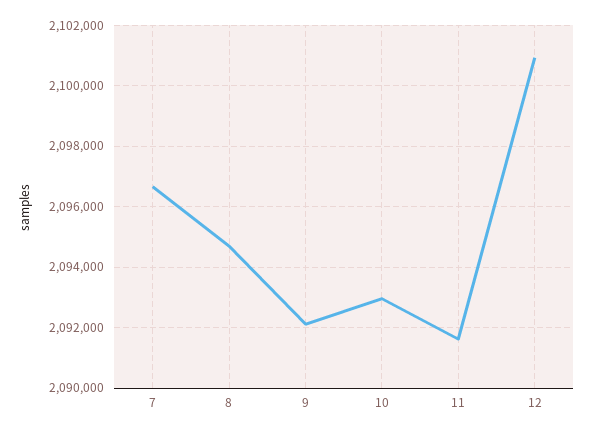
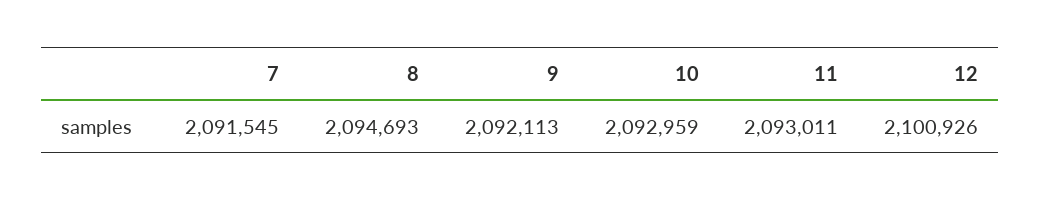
7: 2096600 -> 2091545
11: 2091600 -> 2093011

